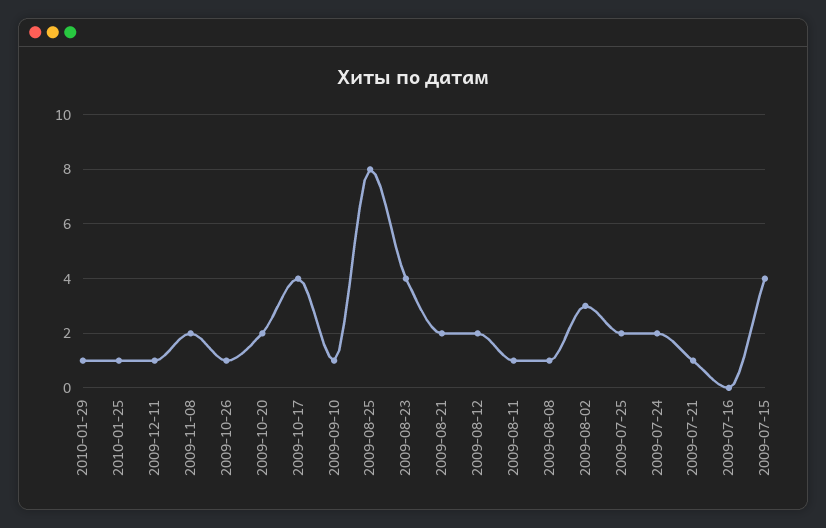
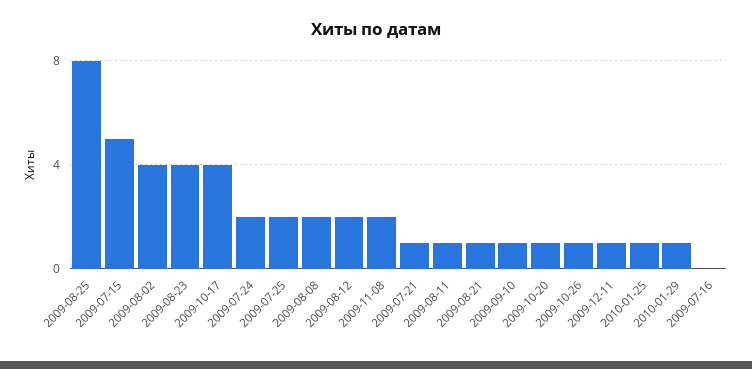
2009-10-20: 2 -> 1
2009-08-21: 2 -> 1
2009-08-08: 1 -> 2
2009-08-02: 3 -> 4
2009-07-15: 4 -> 5

